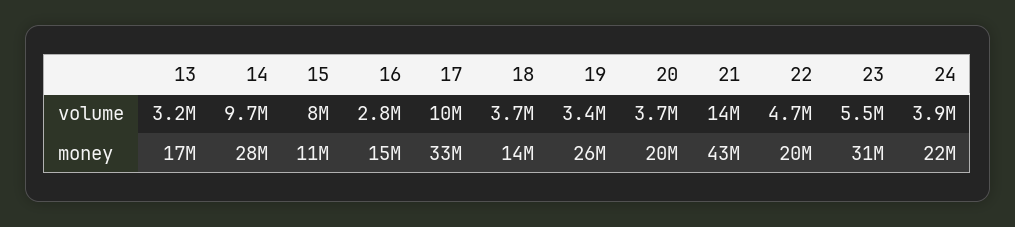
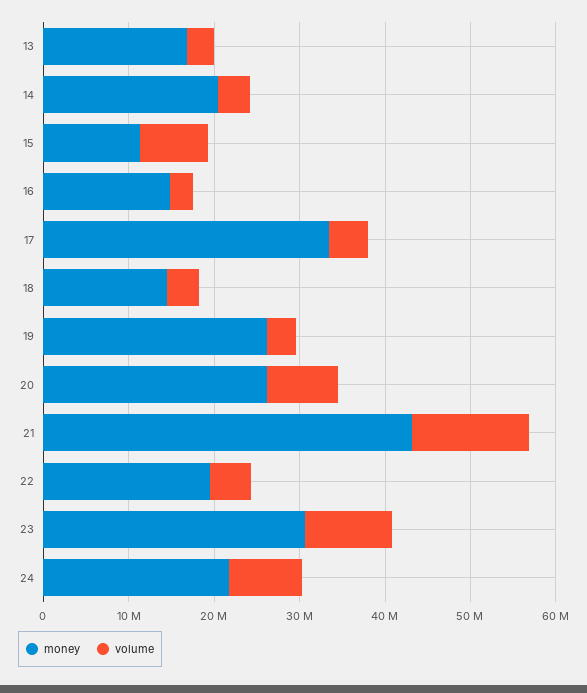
volume, 14: 9700000 -> 4000000
volume, 17: 10000000 -> 4000000
volume, 20: 3700000 -> 8000000
volume, 23: 5500000 -> 10000000
volume, 24: 3900000 -> 8000000
money, 14: 28000000 -> 20000000
money, 20: 20000000 -> 26000000

